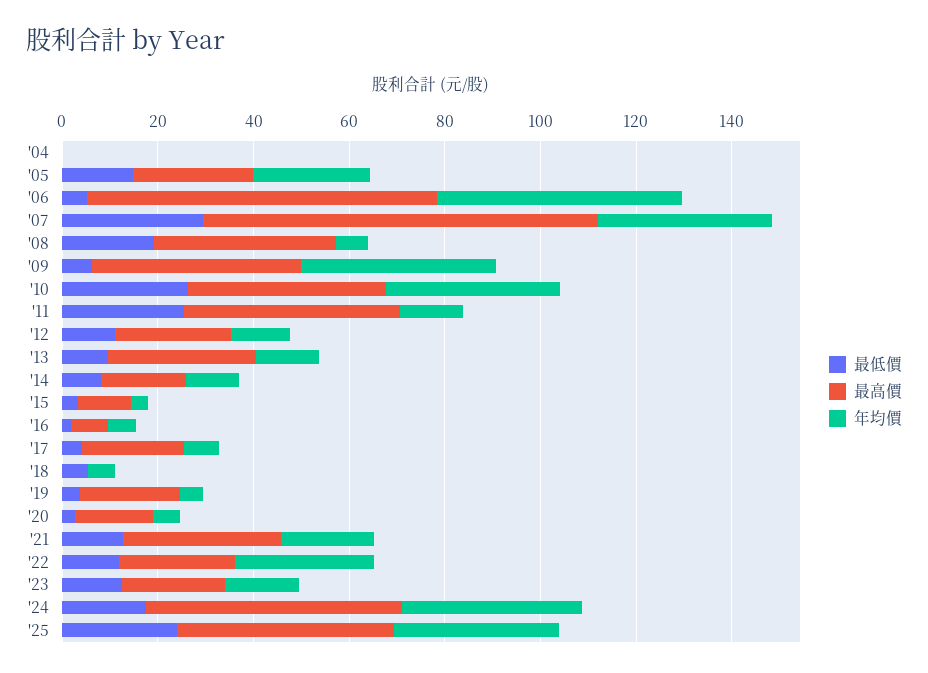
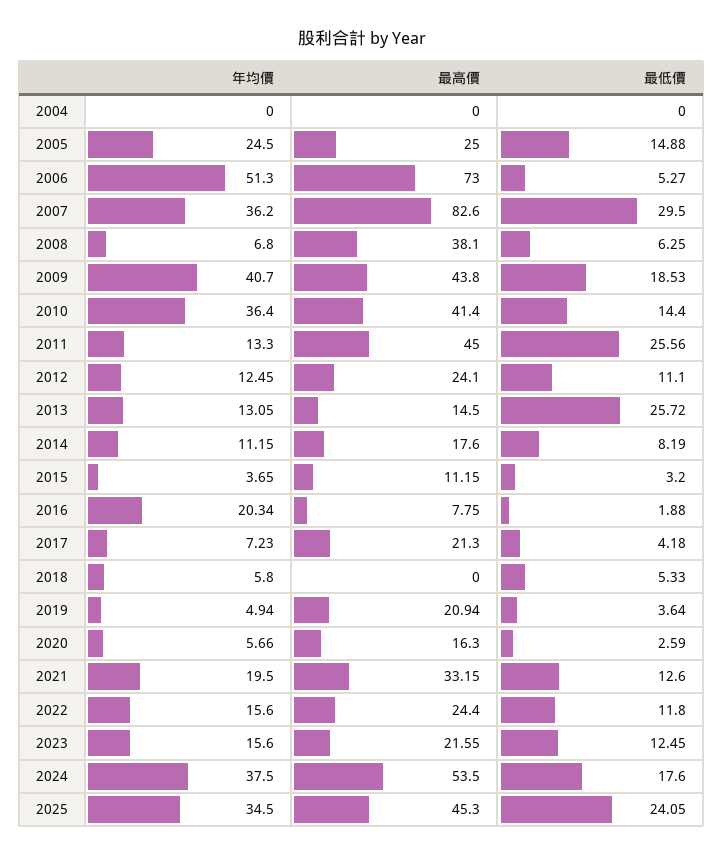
最低價, '08: 20 -> 6.25
最低價, '09: 5 -> 18.53
最低價, '10: 25 -> 14.4
最低價, '13: 10 -> 25.72
最高價, '13: 30 -> 14.5
年均價, '16: 5 -> 20.34
年均價, '22: 30 -> 15.6

